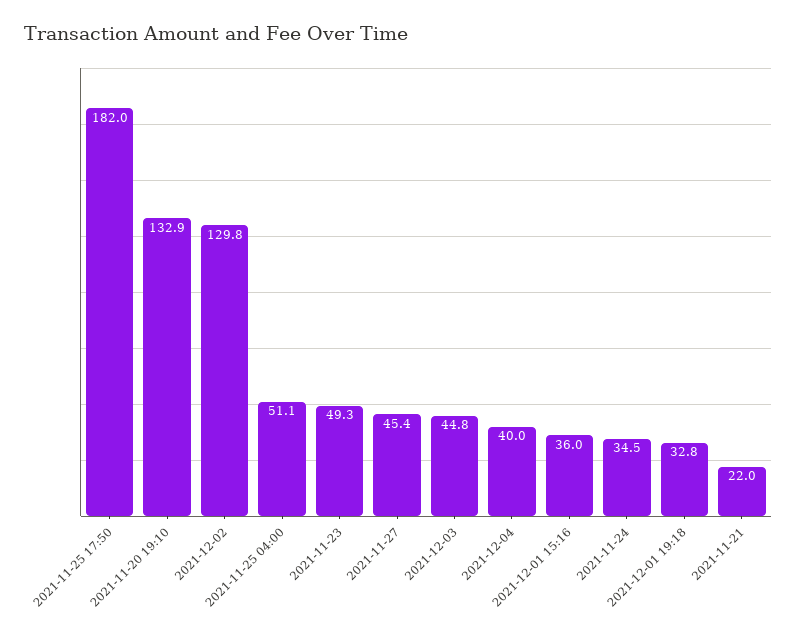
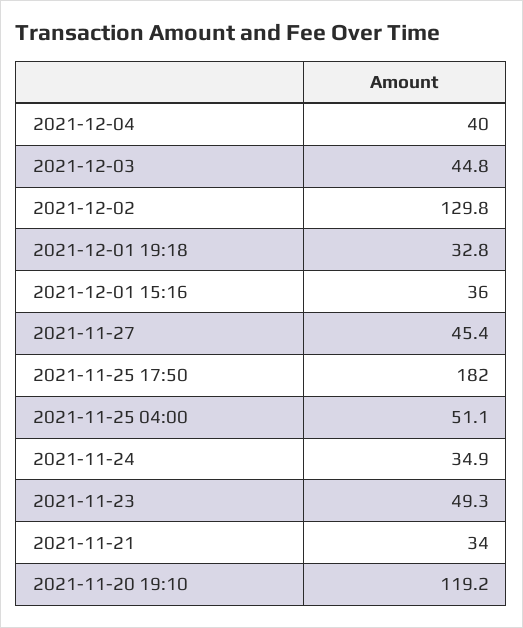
2021-11-20 19:10: 132.9 -> 119.2
2021-11-24: 34.5 -> 34.9
2021-11-21: 22 -> 34

